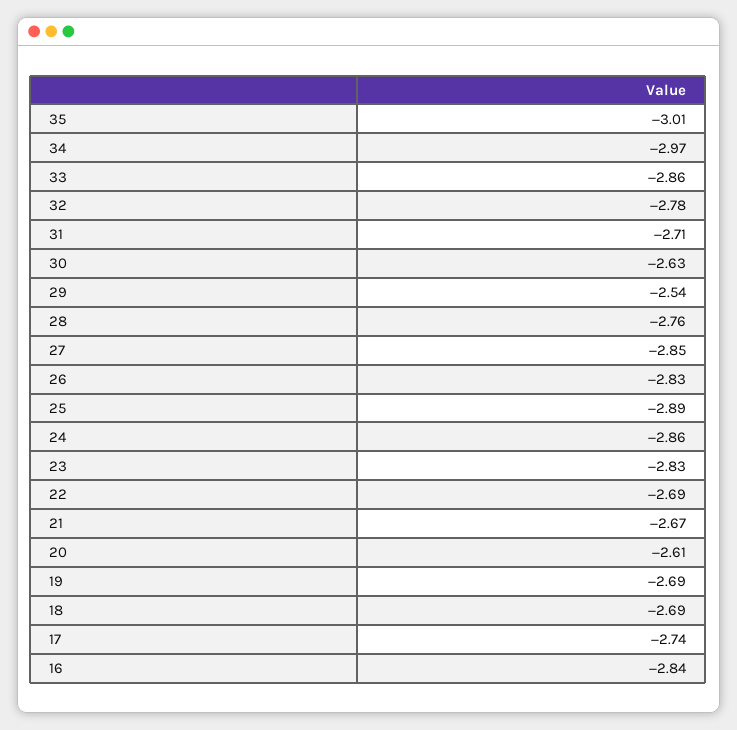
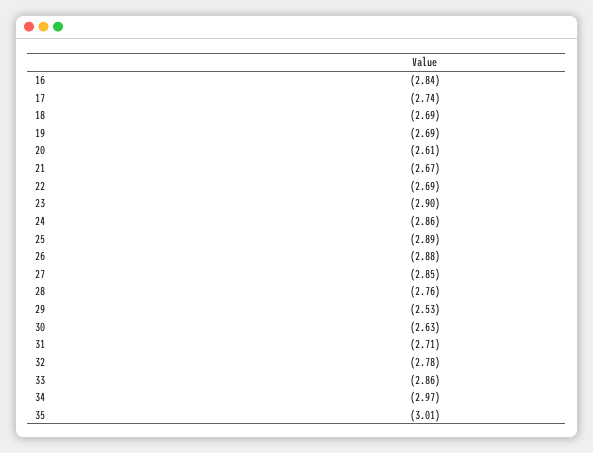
29: -2.54 -> -2.53
26: -2.83 -> -2.88
23: -2.83 -> -2.9

